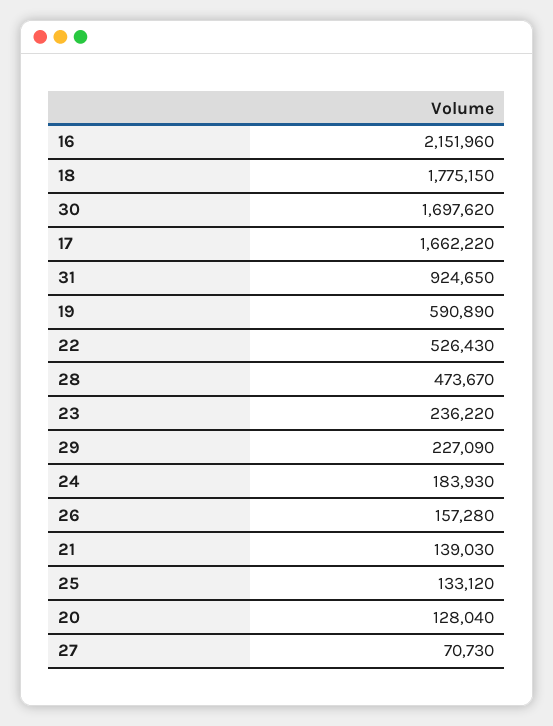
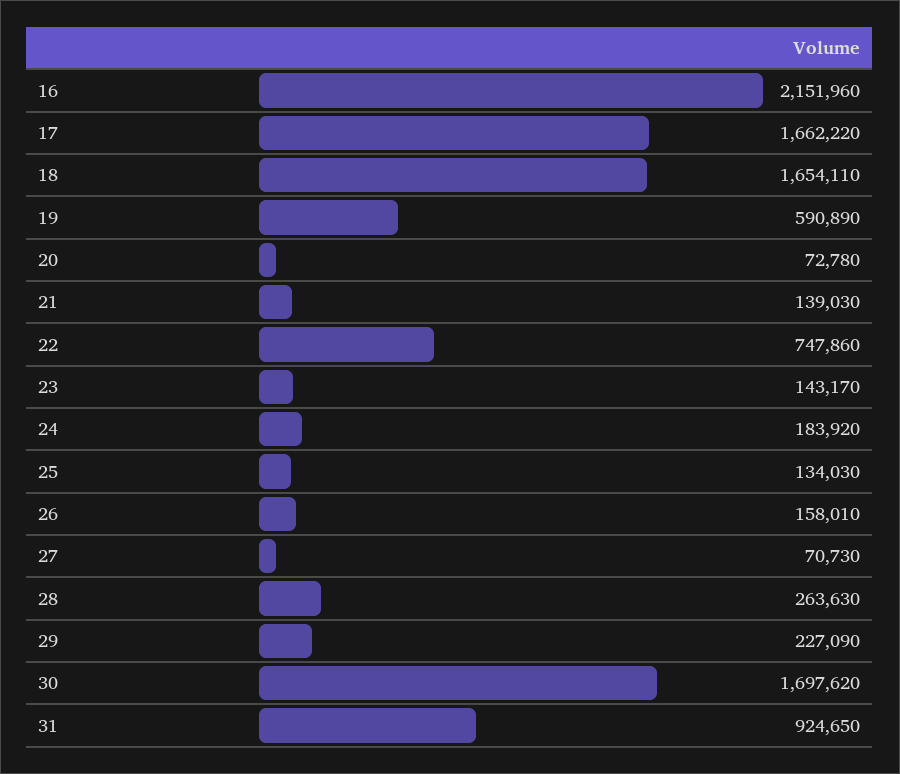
18: 1775150 -> 1654110
22: 526430 -> 747860
28: 473670 -> 263630
23: 236220 -> 143170
24: 183930 -> 183920
26: 157280 -> 158010
25: 133120 -> 134030
20: 128040 -> 72780

